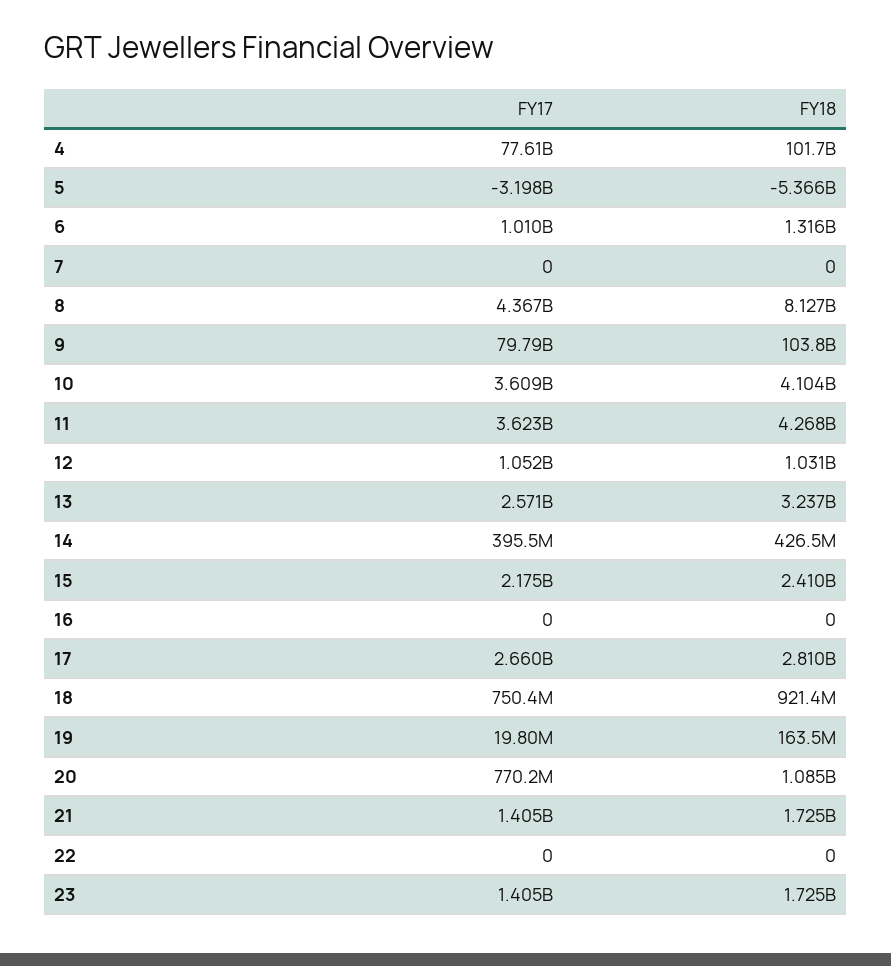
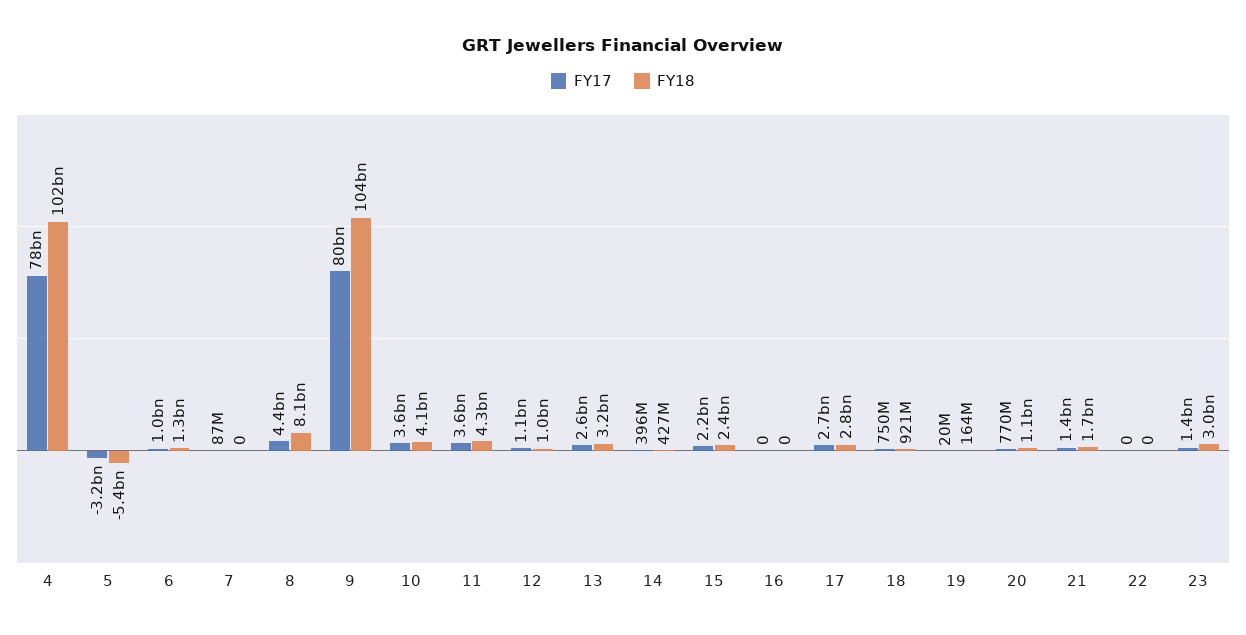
FY17, 7: 0 -> 87000000
FY18, 23: 1725000000 -> 3000000000

